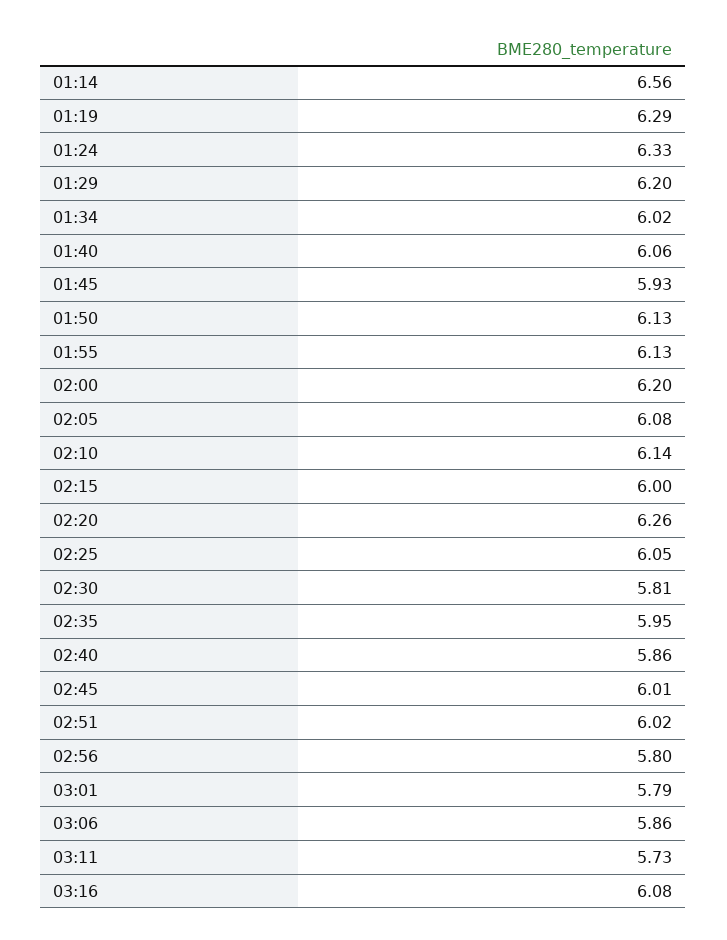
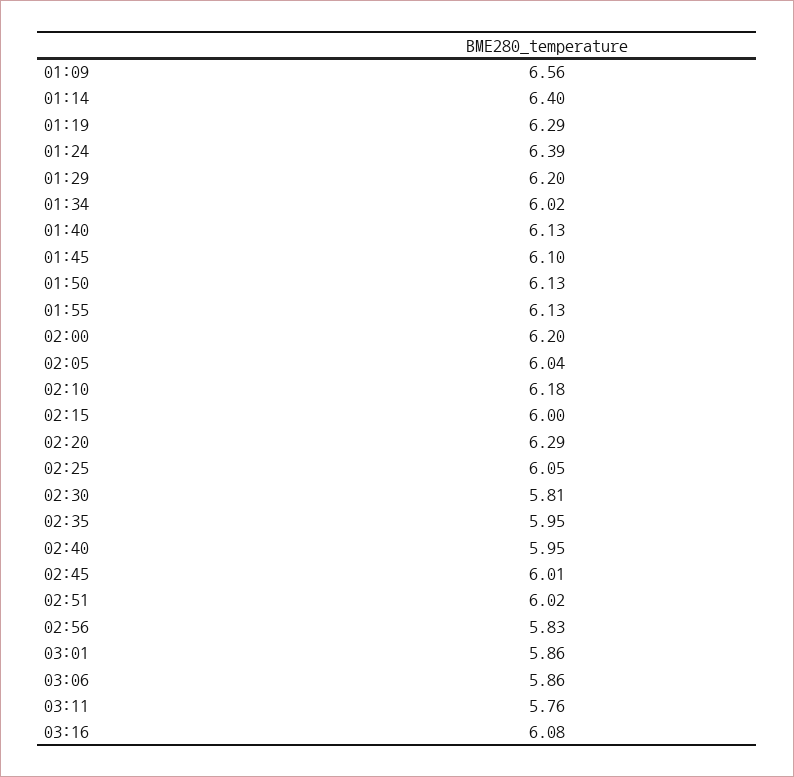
01:14: 6.56 -> 6.4
01:24: 6.33 -> 6.39
01:40: 6.06 -> 6.13
01:45: 5.93 -> 6.1
02:05: 6.08 -> 6.04
02:10: 6.14 -> 6.18
02:20: 6.26 -> 6.29
02:40: 5.86 -> 5.95
02:56: 5.8 -> 5.83
03:01: 5.79 -> 5.86
03:11: 5.73 -> 5.76
01:09: none -> 6.56

